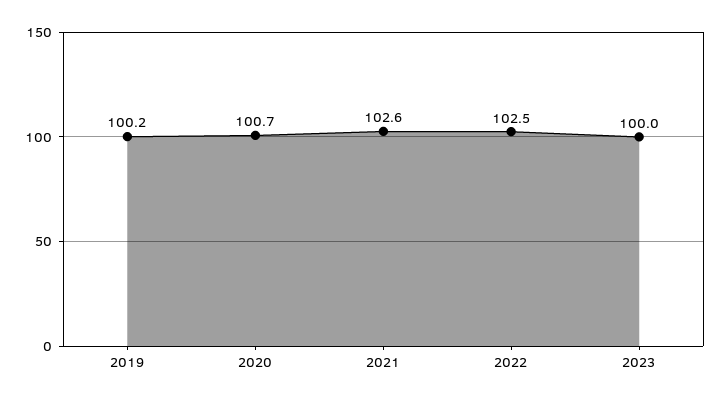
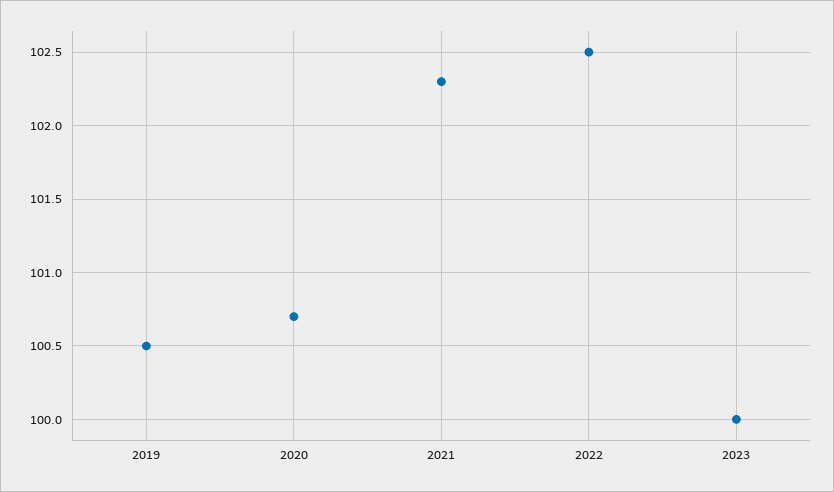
2019: 100.2 -> 100.5
2021: 102.6 -> 102.3

